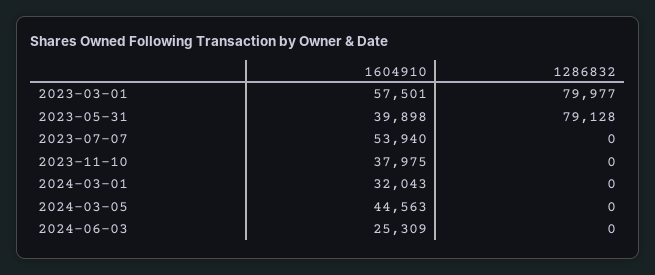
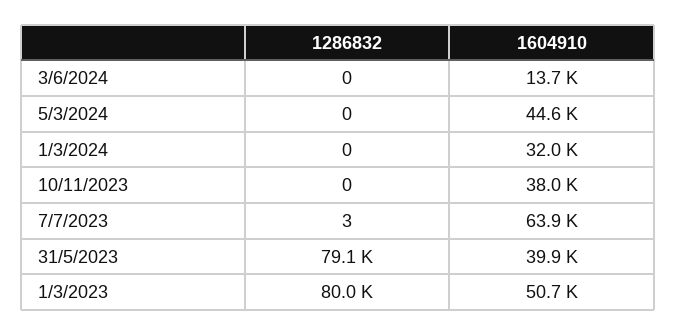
1604910, 2023-03-01: 57501 -> 50700
1604910, 2023-07-07: 53940 -> 63900
1286832, 2023-07-07: 0 -> 3
1604910, 2024-06-03: 25309 -> 13700

